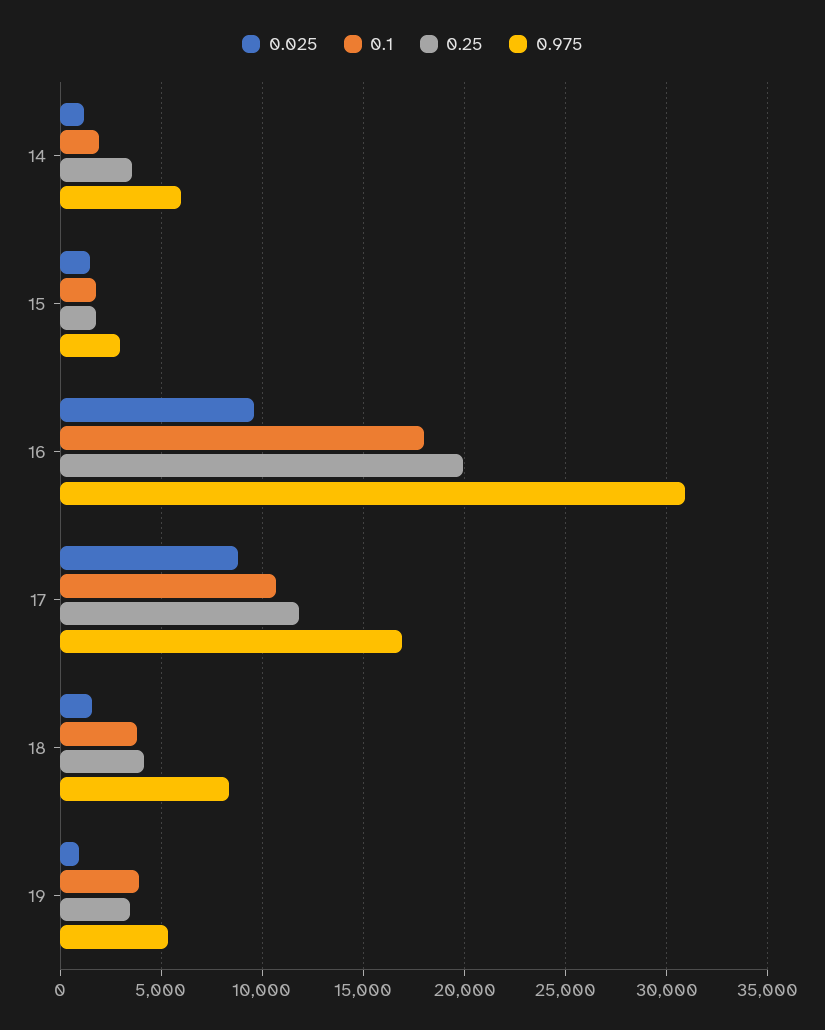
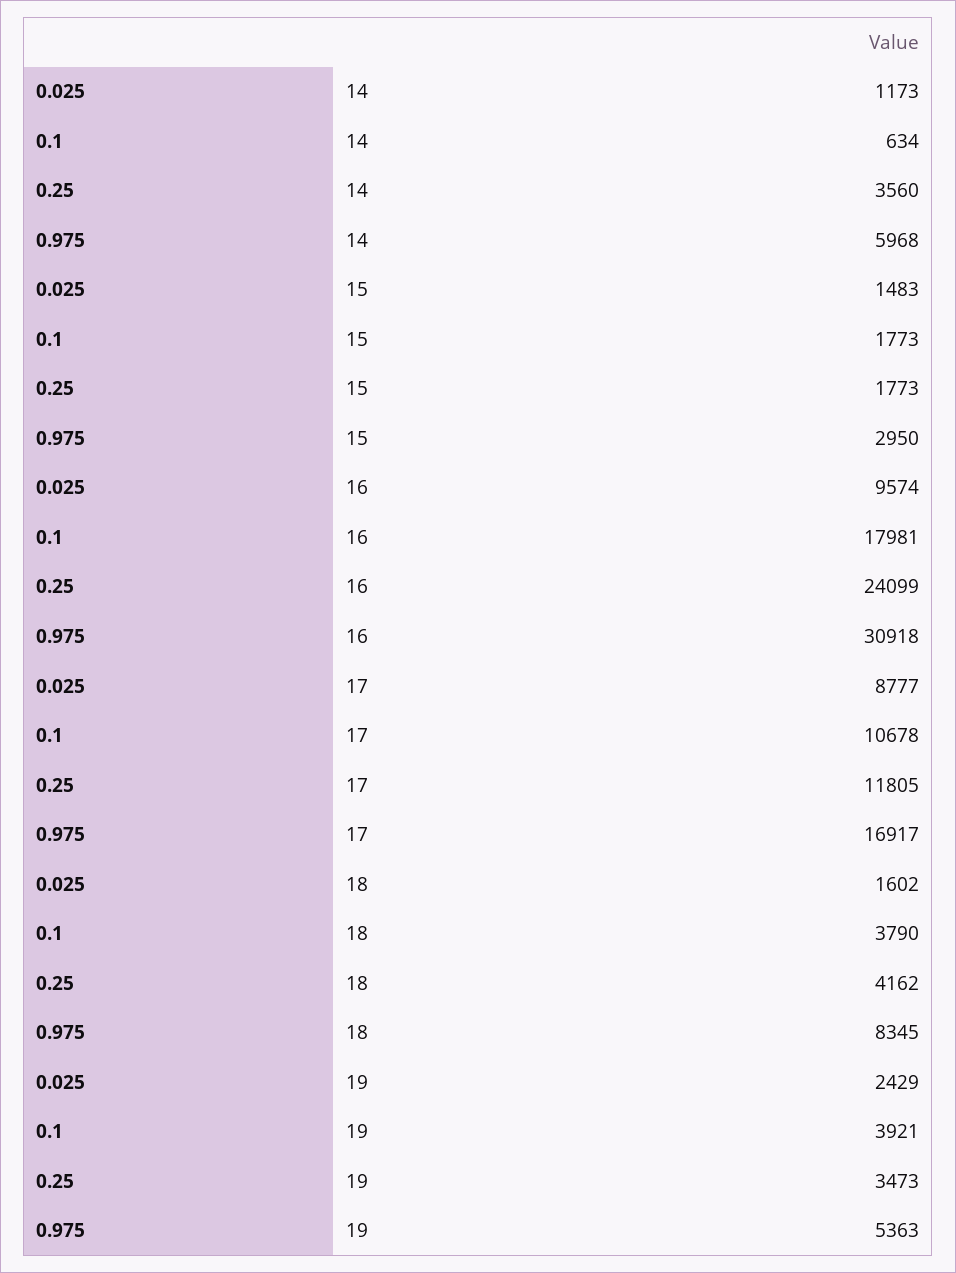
0.1, 14: 2000 -> 634
0.25, 16: 20000 -> 24099
0.025, 19: 1000 -> 2429

